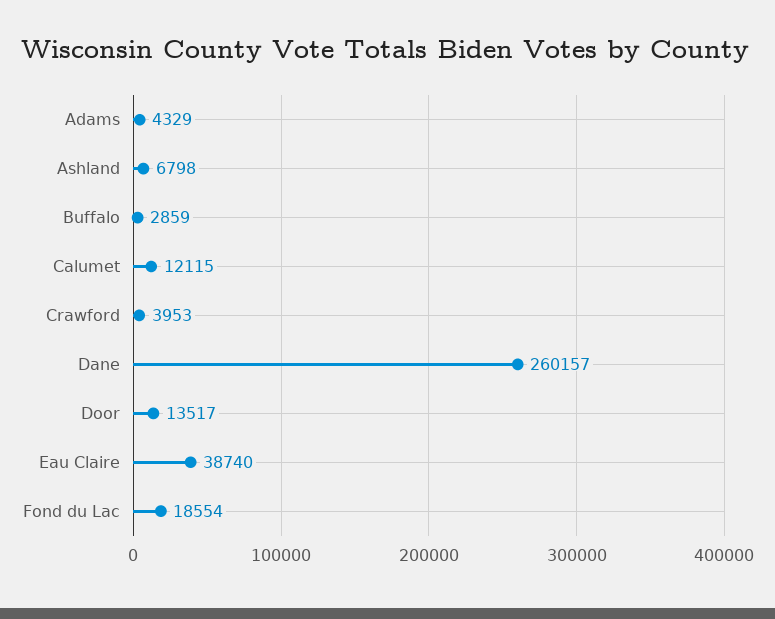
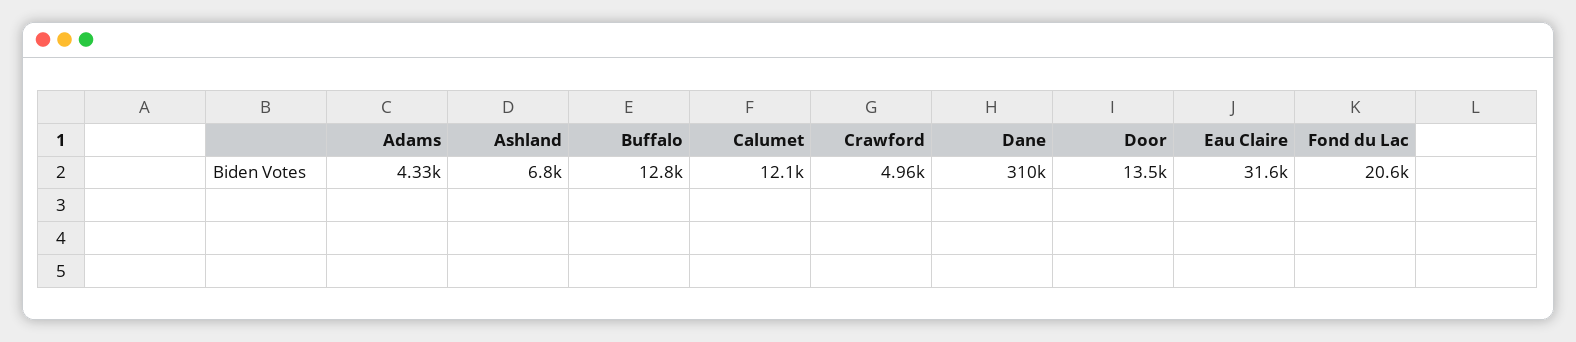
Buffalo: 2859 -> 12800
Crawford: 3953 -> 4960
Dane: 260157 -> 310000
Eau Claire: 38740 -> 31600
Fond du Lac: 18554 -> 20600

